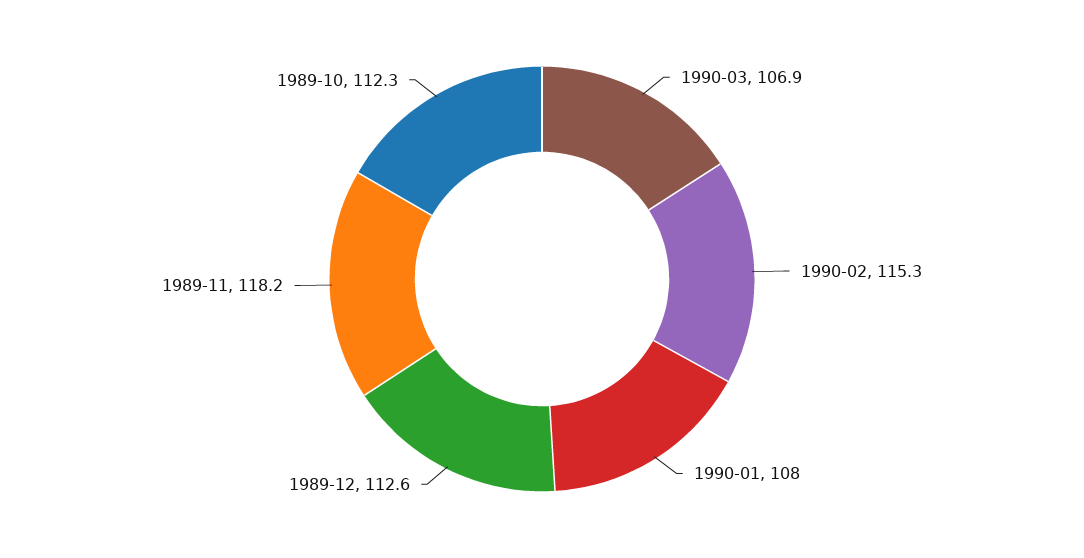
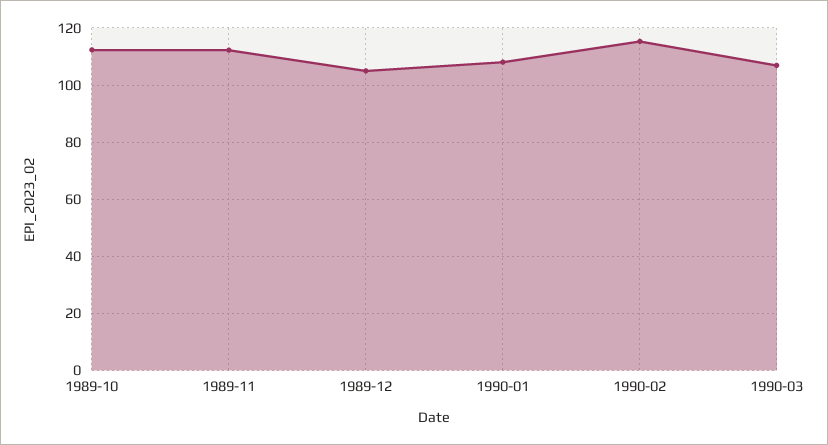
1989-12: 112.6 -> 105
1989-11: 118.2 -> 112.5

